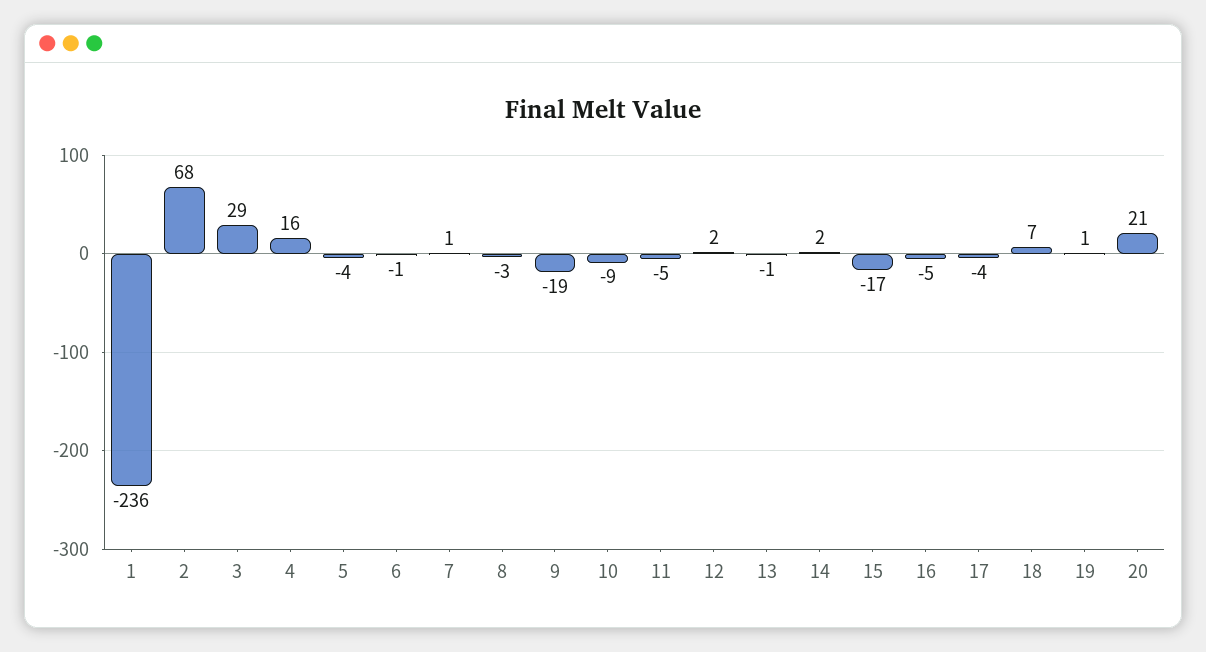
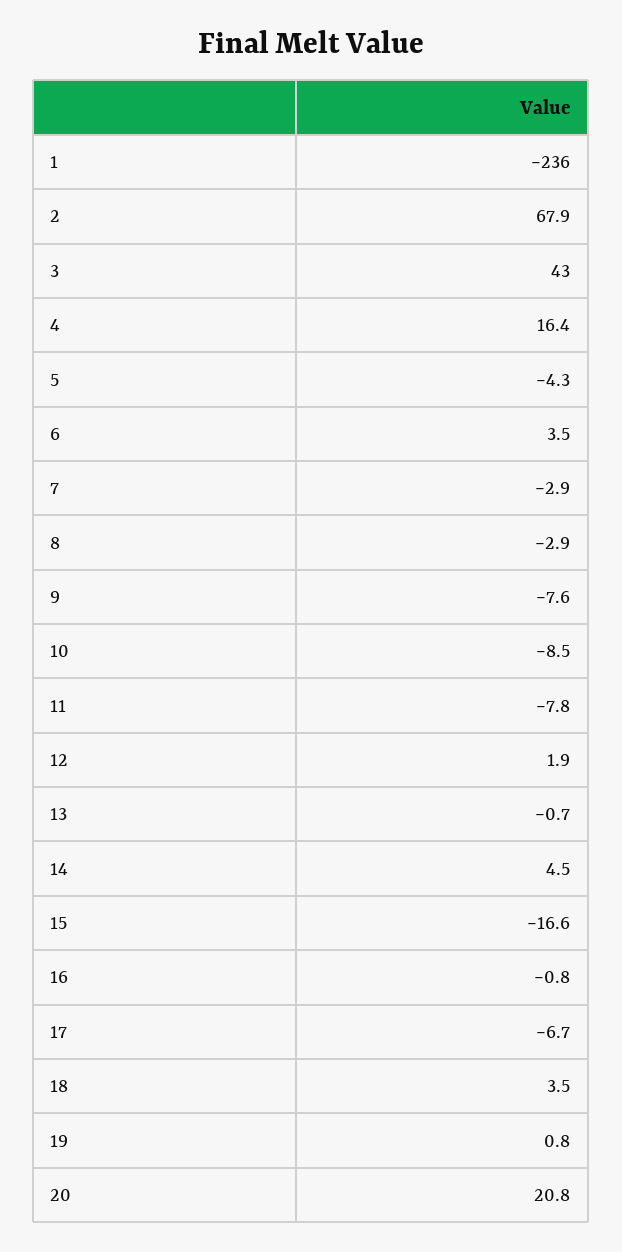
3: 29 -> 43
6: -1 -> 3.5
7: 1 -> -2.9
9: -19 -> -7.6
11: -5 -> -7.8
14: 2 -> 4.5
16: -5 -> -0.8
17: -4 -> -6.7
18: 7 -> 3.5

